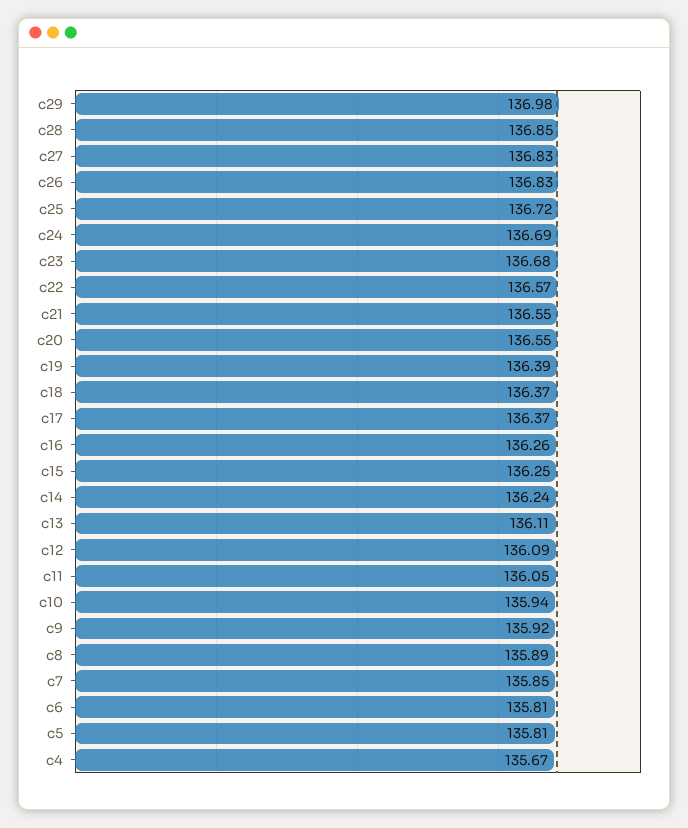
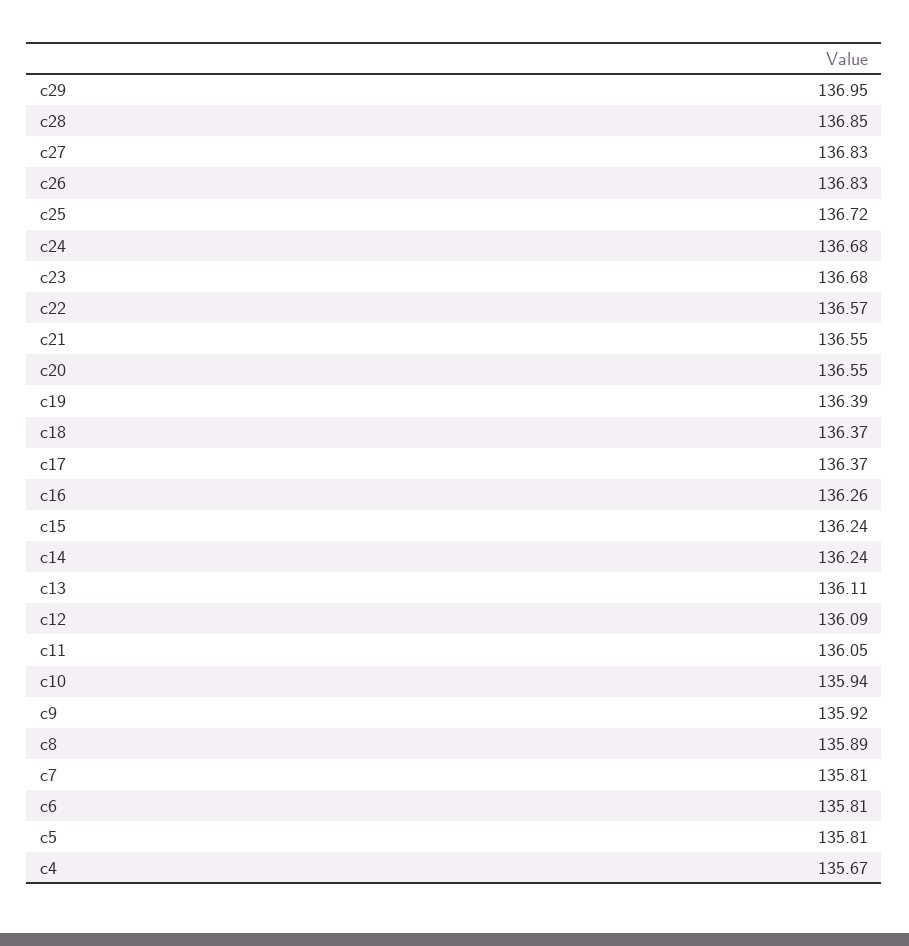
c29: 136.98 -> 136.95
c24: 136.69 -> 136.68
c15: 136.25 -> 136.24
c7: 135.85 -> 135.81

